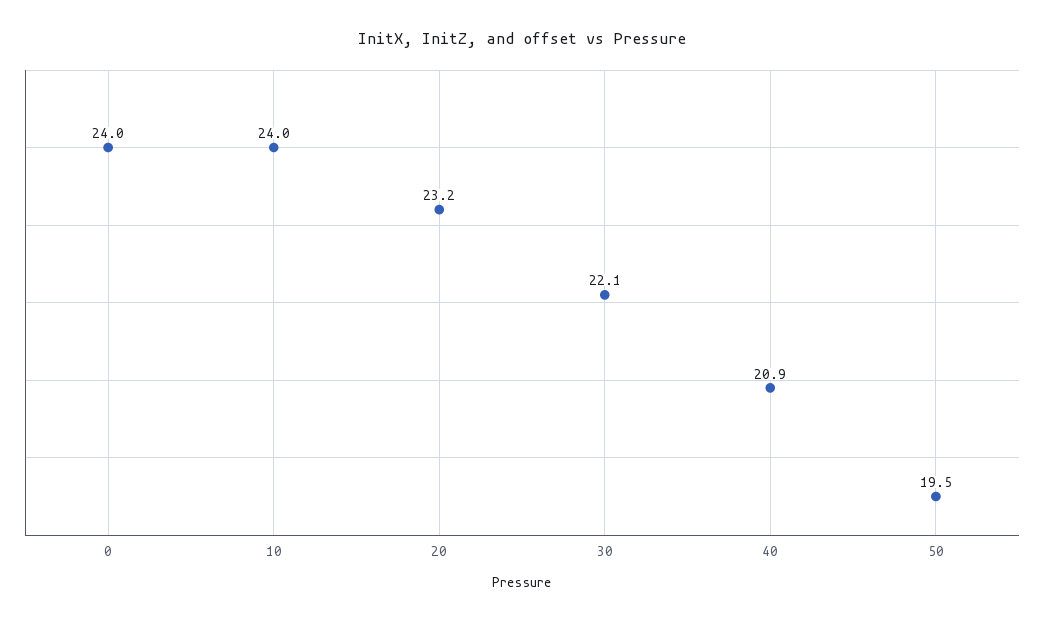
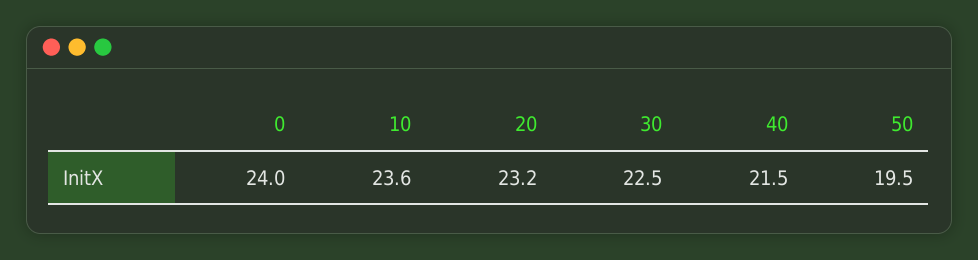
10: 24 -> 23.6
30: 22.1 -> 22.5
40: 20.9 -> 21.5

